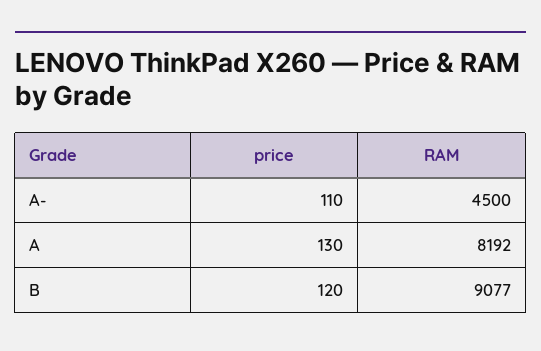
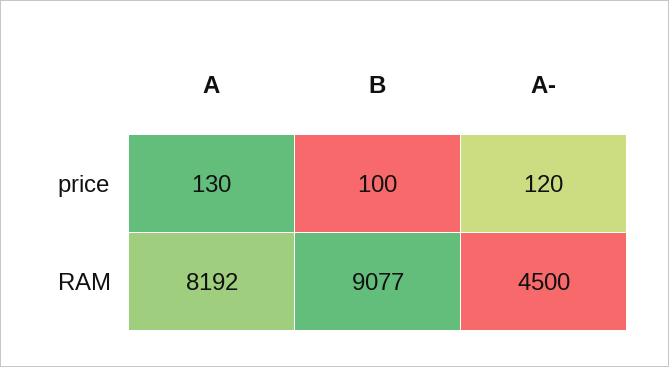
price, A-: 110 -> 120
price, B: 120 -> 100

